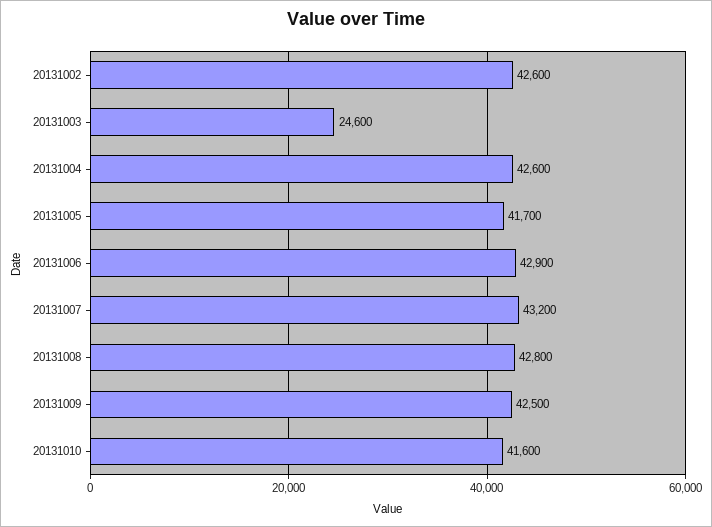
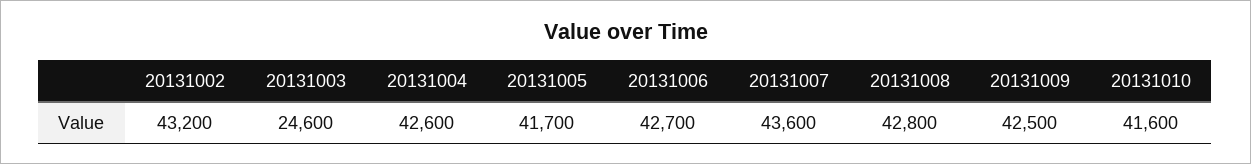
20131002: 42600 -> 43200
20131006: 42900 -> 42700
20131007: 43200 -> 43600

